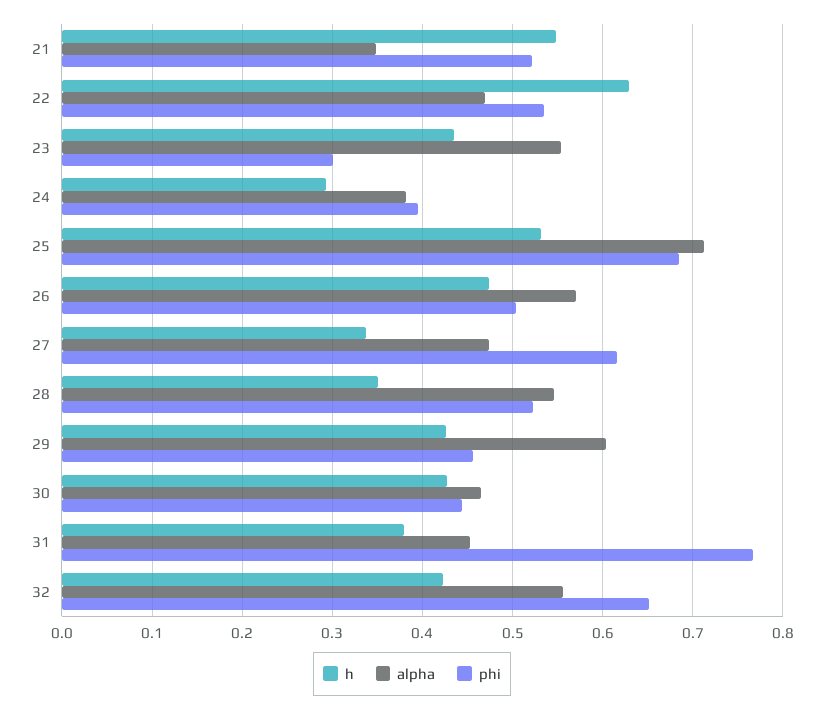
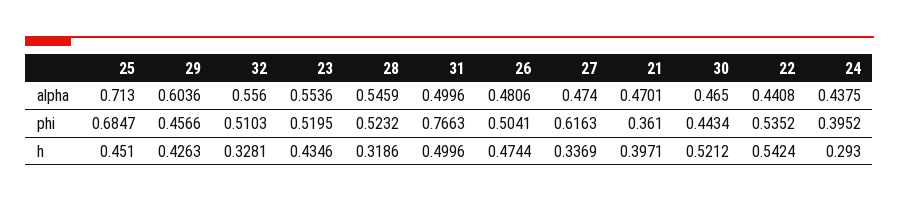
h, 21: 0.55 -> 0.3971
alpha, 21: 0.35 -> 0.4701
phi, 21: 0.52 -> 0.361
h, 22: 0.63 -> 0.5424
alpha, 22: 0.47 -> 0.4408
phi, 23: 0.3 -> 0.5195
alpha, 24: 0.38 -> 0.4375
h, 25: 0.53 -> 0.451
alpha, 26: 0.57 -> 0.4806
h, 28: 0.35 -> 0.3186
h, 30: 0.43 -> 0.5212
h, 31: 0.38 -> 0.4996
alpha, 31: 0.45 -> 0.4996
h, 32: 0.42 -> 0.3281
phi, 32: 0.65 -> 0.5103

